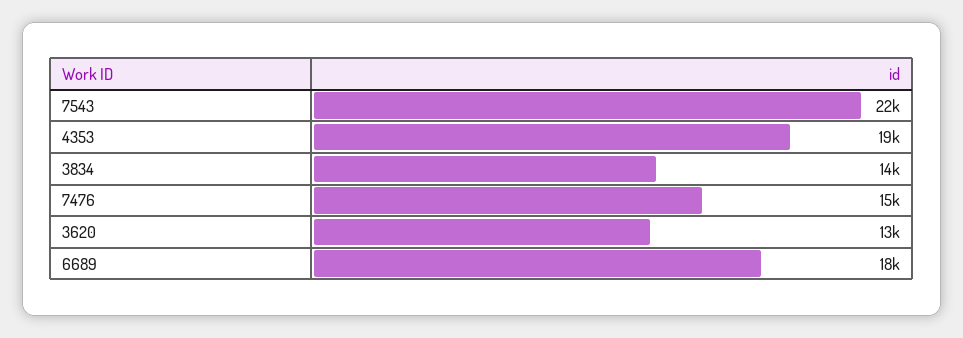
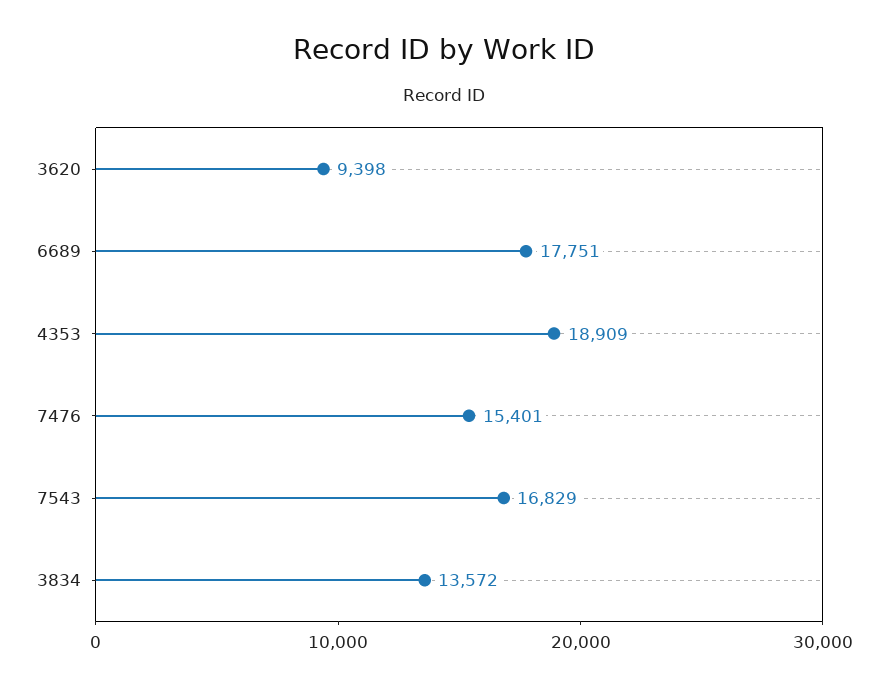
7543: 22000 -> 16829
3620: 13000 -> 9398

